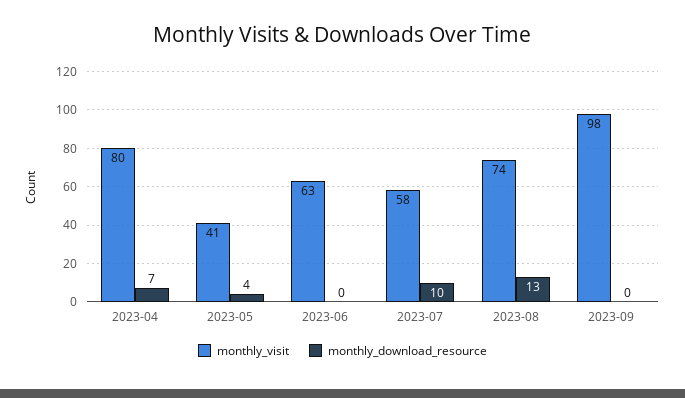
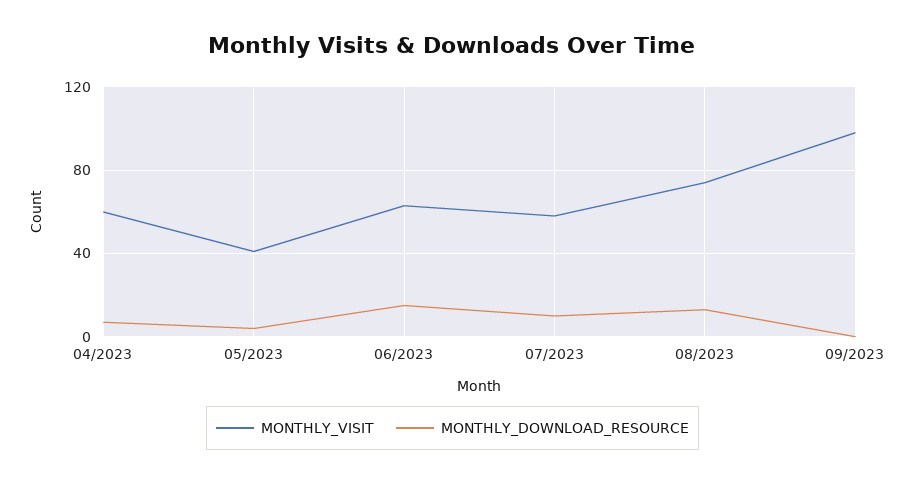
monthly_visit, 2023-04: 80 -> 60
monthly_download_resource, 2023-06: 0 -> 15

